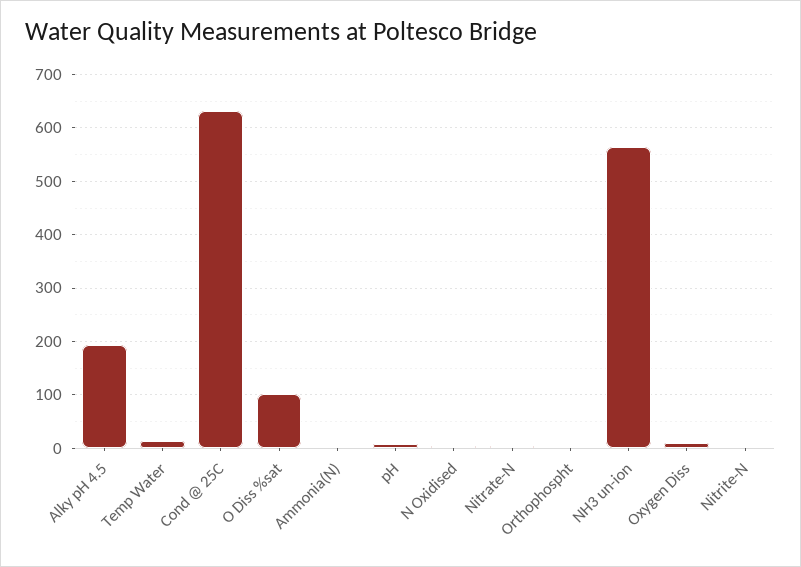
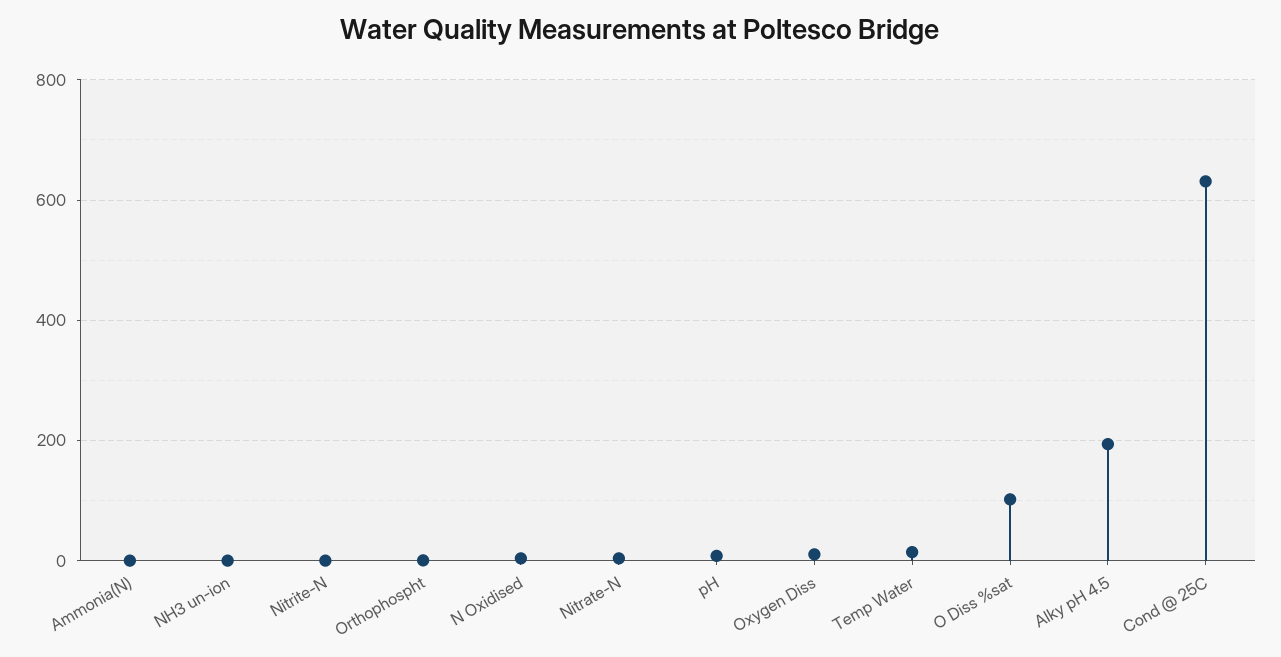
NH3 un-ion: 560 -> 0

